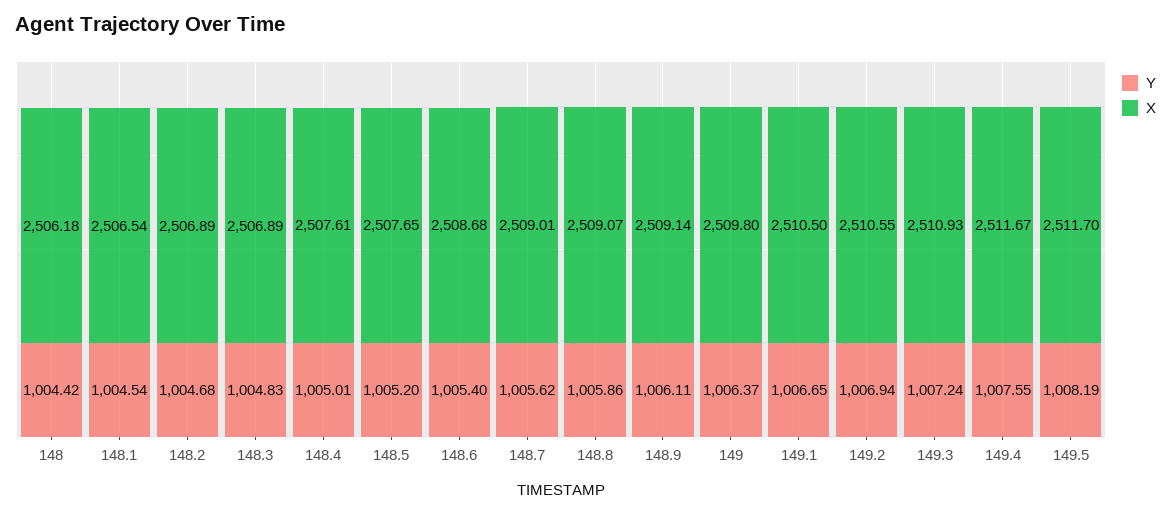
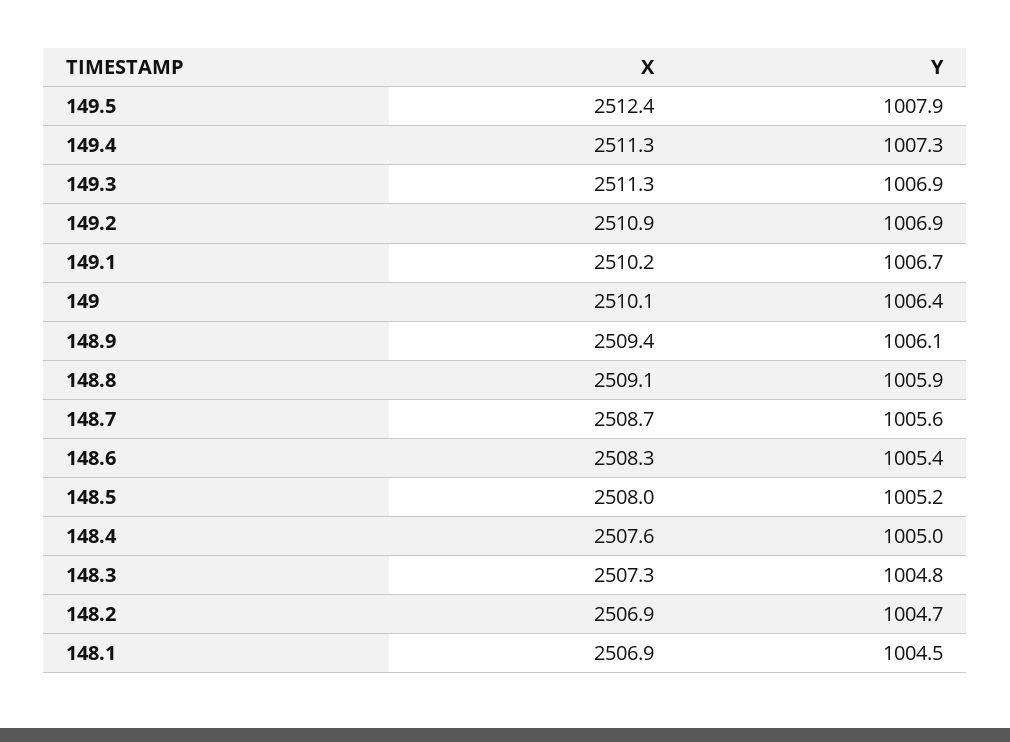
Y, 148: 1004.42 -> none
X, 148: 2506.18 -> none
X, 148.1: 2506.54 -> 2506.9
X, 148.3: 2506.89 -> 2507.3
X, 148.5: 2507.65 -> 2508
X, 148.6: 2508.68 -> 2508.3
X, 148.7: 2509.01 -> 2508.7
X, 148.9: 2509.14 -> 2509.4
X, 149: 2509.8 -> 2510.1
X, 149.1: 2510.5 -> 2510.2
X, 149.2: 2510.55 -> 2510.9
Y, 149.3: 1007.24 -> 1006.9
X, 149.3: 2510.93 -> 2511.3
Y, 149.4: 1007.55 -> 1007.3
X, 149.4: 2511.67 -> 2511.3
Y, 149.5: 1008.19 -> 1007.9
X, 149.5: 2511.7 -> 2512.4

